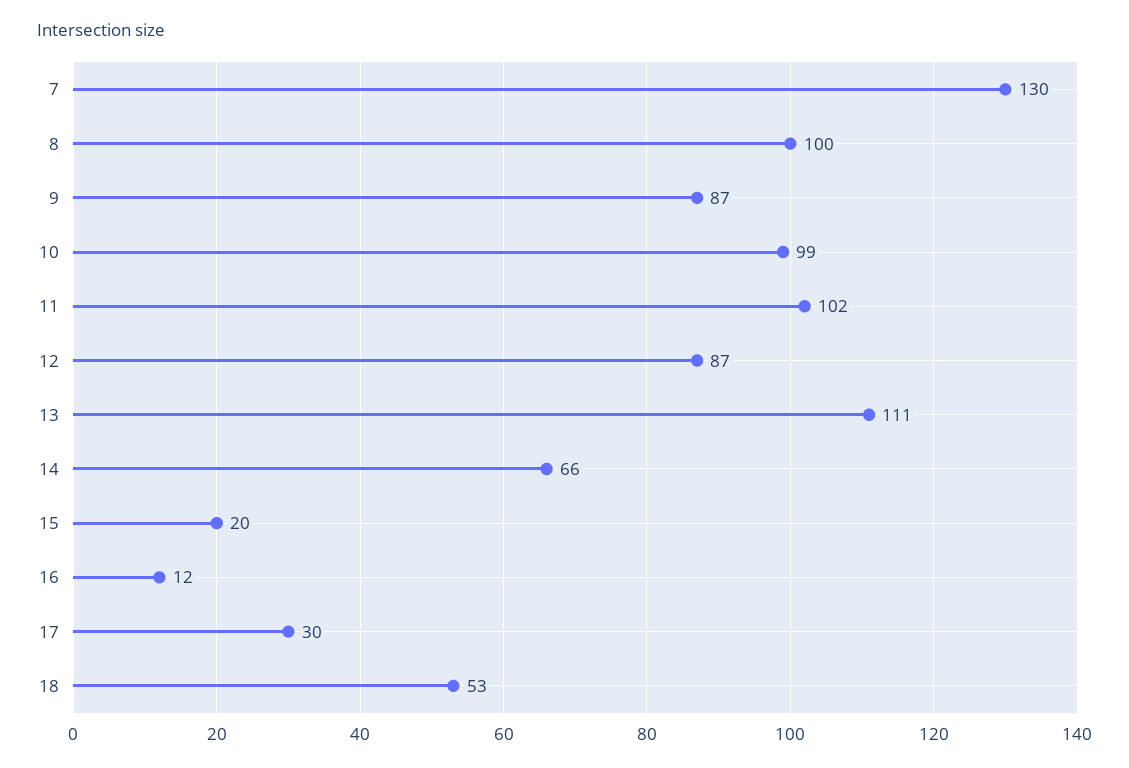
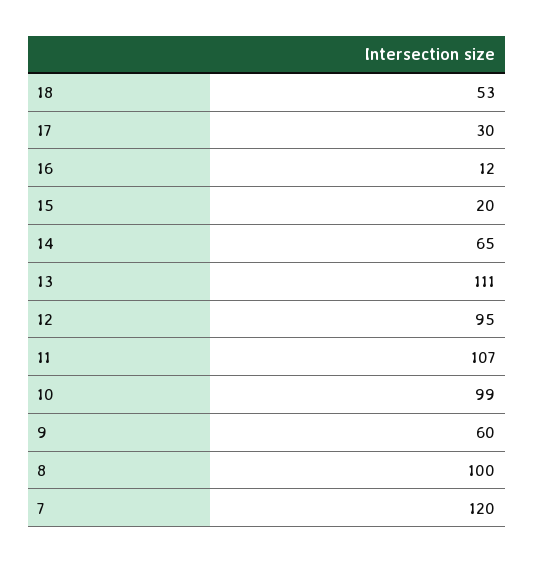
7: 130 -> 120
9: 87 -> 60
11: 102 -> 107
12: 87 -> 95
14: 66 -> 65

